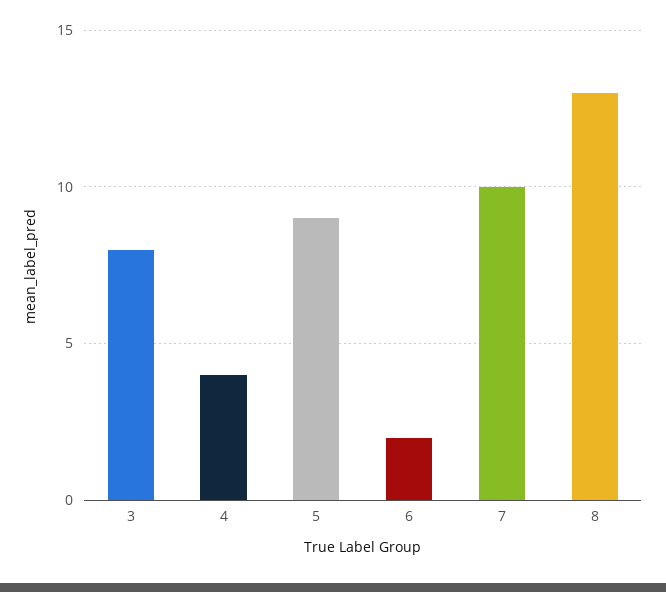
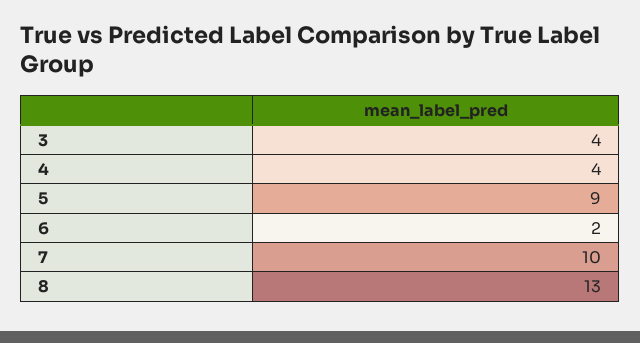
3: 8 -> 4

